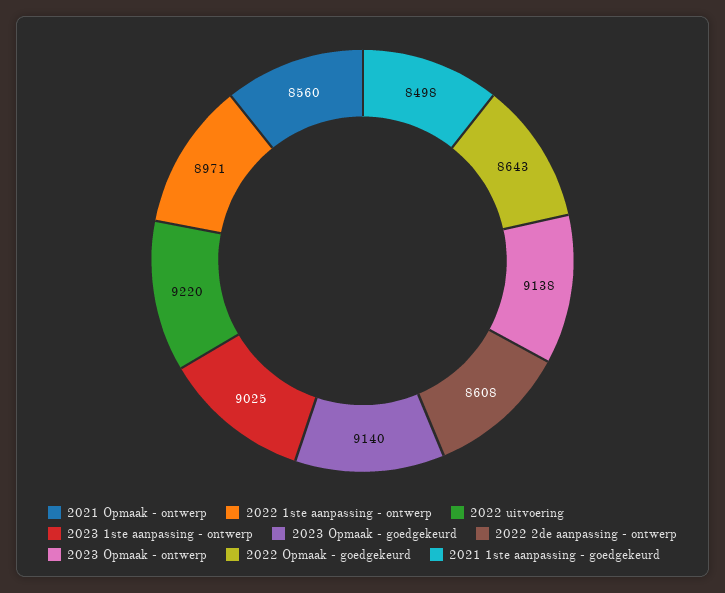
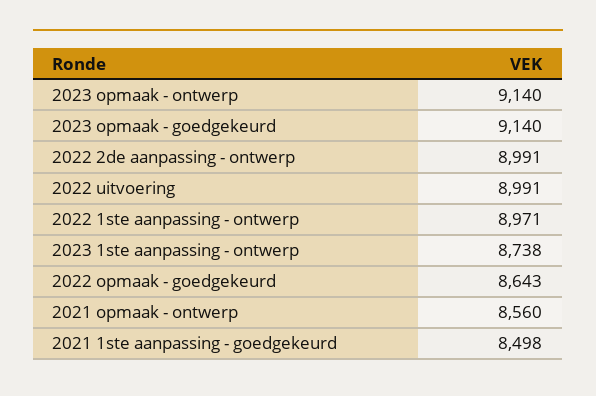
2022 uitvoering: 9220 -> 8991
2023 1ste aanpassing - ontwerp: 9025 -> 8738
2022 2de aanpassing - ontwerp: 8608 -> 8991
2023 Opmaak - ontwerp: 9138 -> 9140

